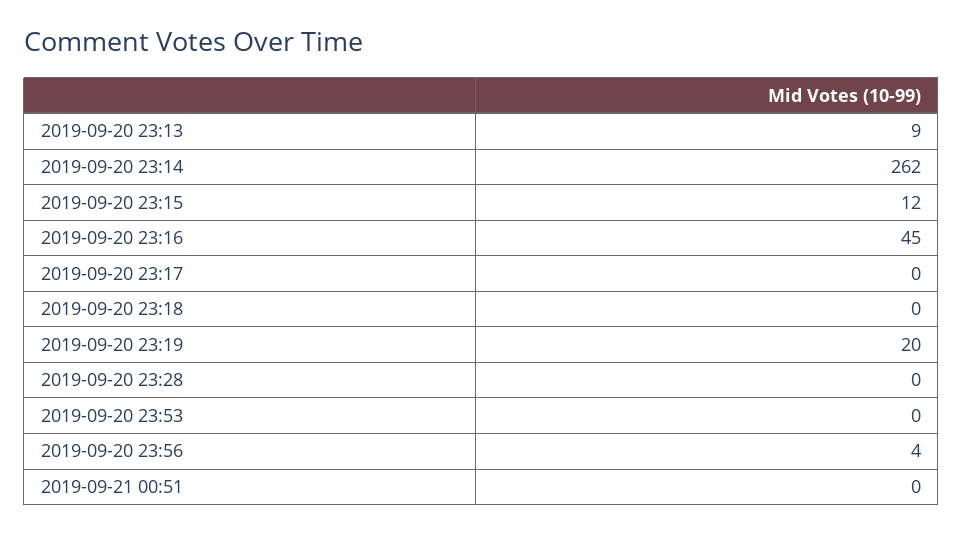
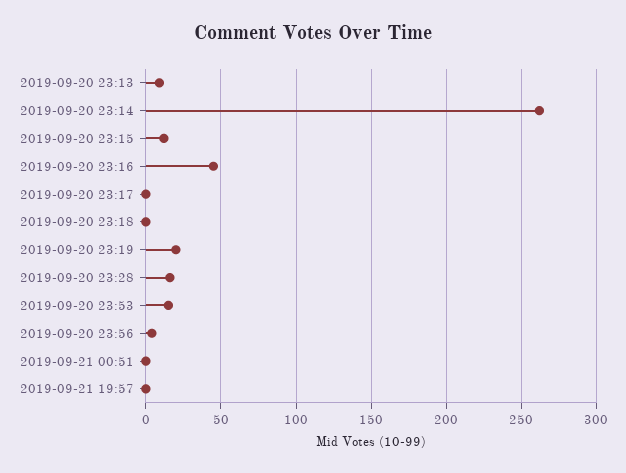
2019-09-20 23:28: 0 -> 15
2019-09-20 23:53: 0 -> 15
2019-09-21 19:57: none -> 0

